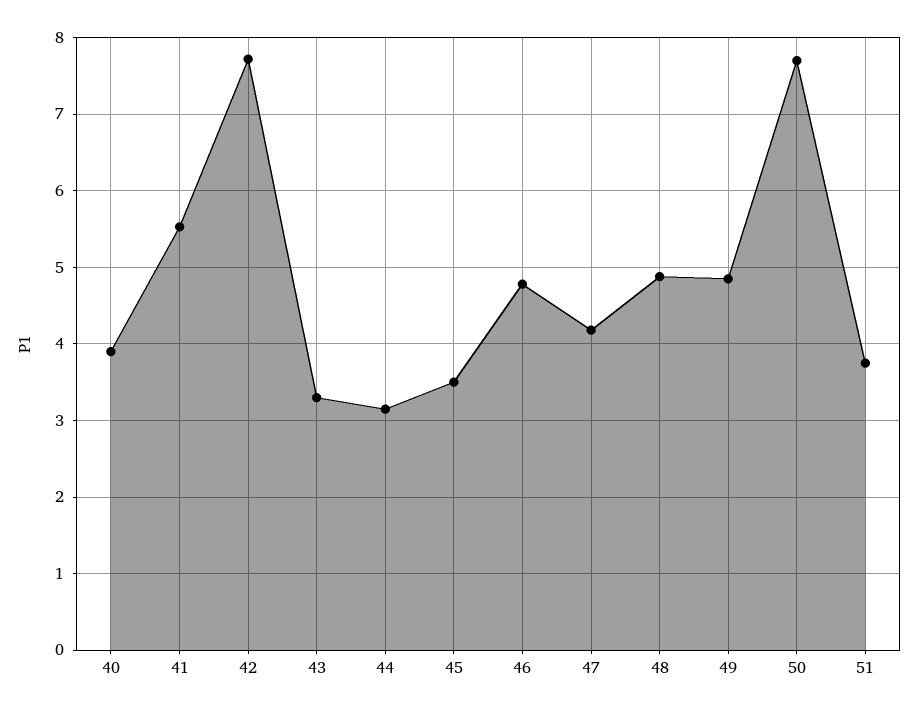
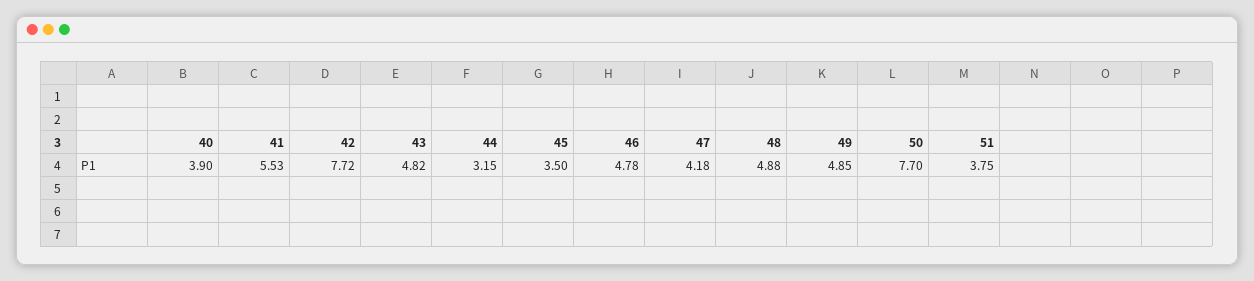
43: 3.3 -> 4.82

